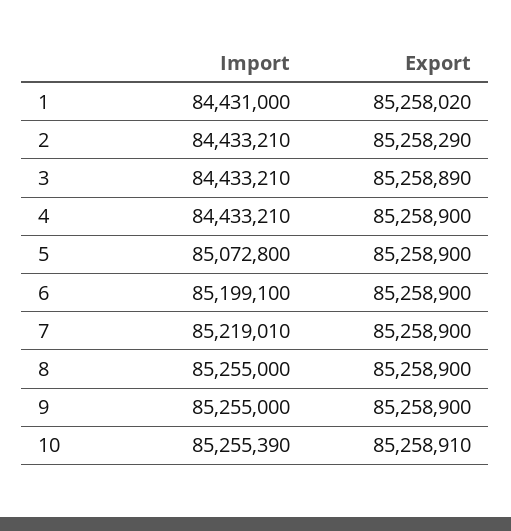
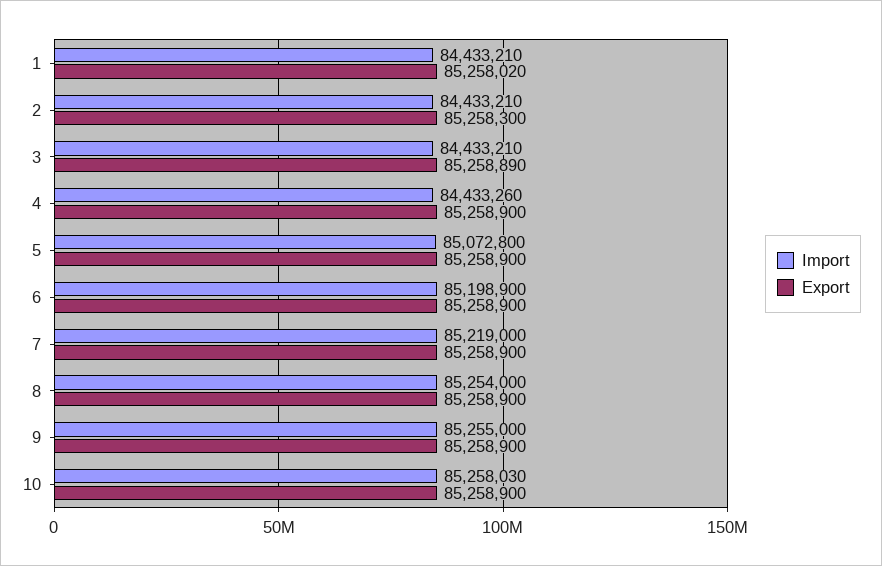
Import, 1: 84431000 -> 84433210
Export, 2: 85258290 -> 85258300
Import, 4: 84433210 -> 84433260
Import, 6: 85199100 -> 85198900
Import, 7: 85219010 -> 85219000
Import, 8: 85255000 -> 85254000
Import, 10: 85255390 -> 85258030
Export, 10: 85258910 -> 85258900

